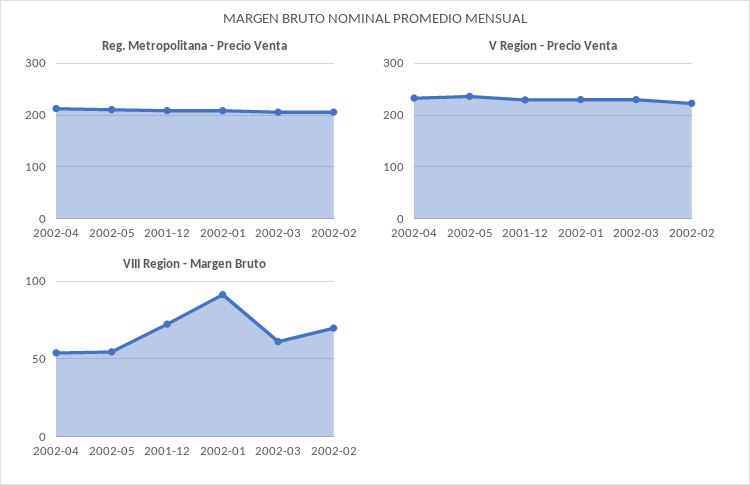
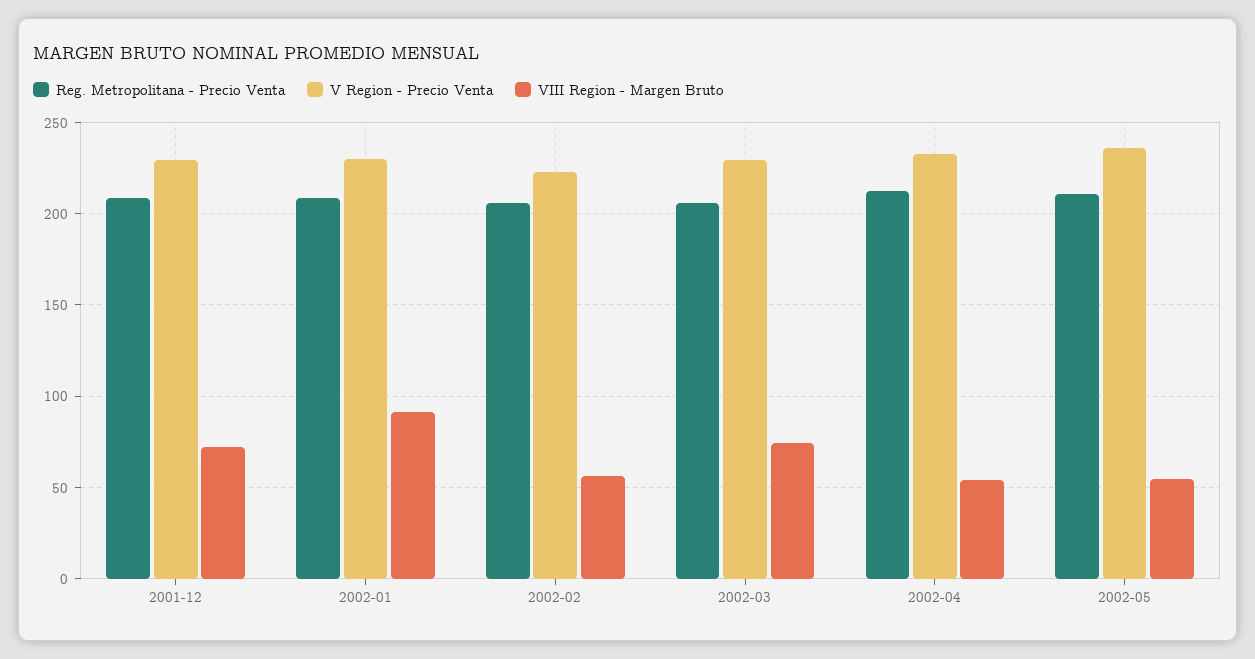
VIII Region - Margen Bruto, 2002-03: 60 -> 75
VIII Region - Margen Bruto, 2002-02: 70 -> 55

